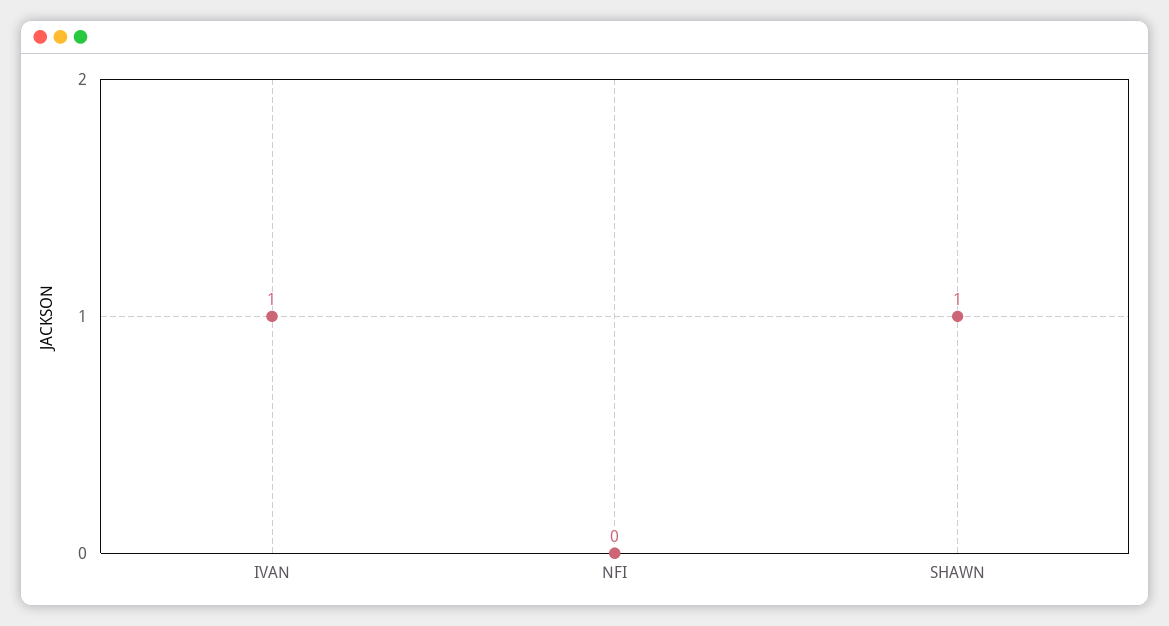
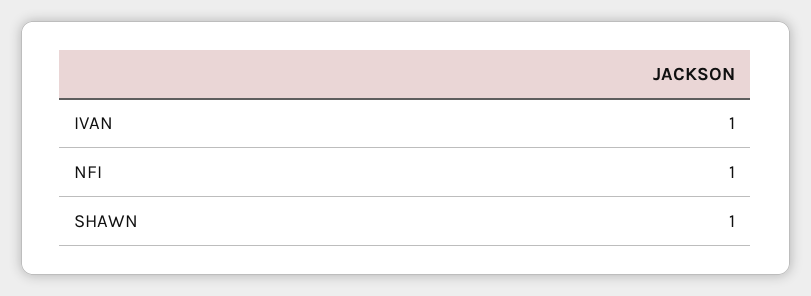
NFI: 0 -> 1

